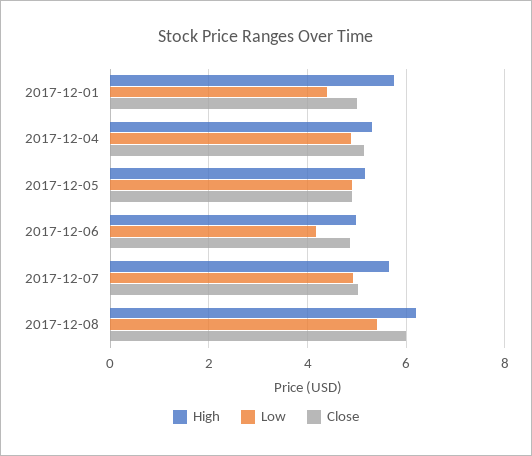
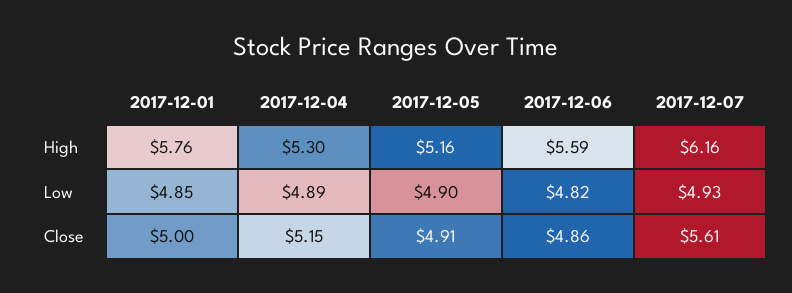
Low, 2017-12-01: 4.4 -> 4.85
High, 2017-12-06: 5 -> 5.59
Low, 2017-12-06: 4.2 -> 4.82
High, 2017-12-07: 5.6 -> 6.16
Close, 2017-12-07: 5 -> 5.61
High, 2017-12-08: 6.2 -> none
Low, 2017-12-08: 5.4 -> none
Close, 2017-12-08: 6 -> none

